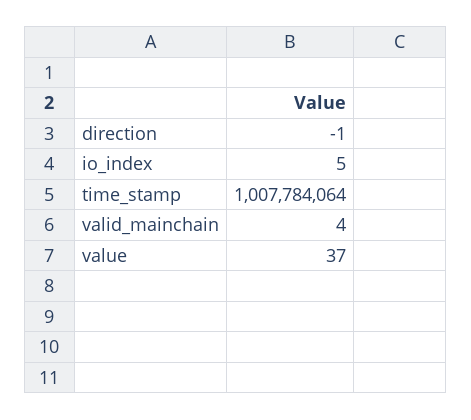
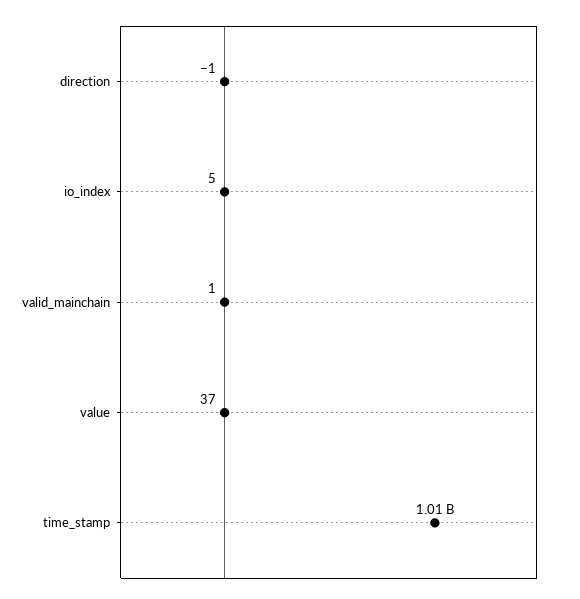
valid_mainchain: 4 -> 1

